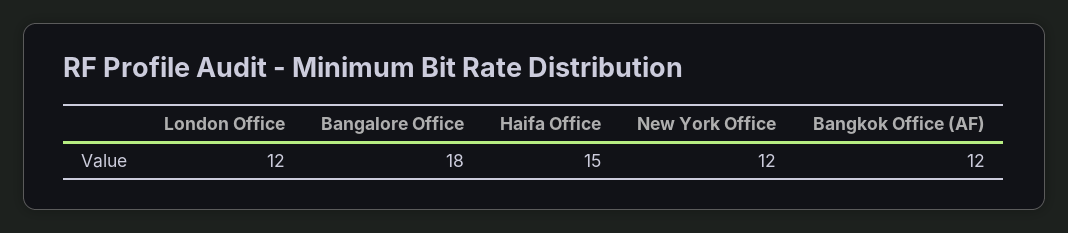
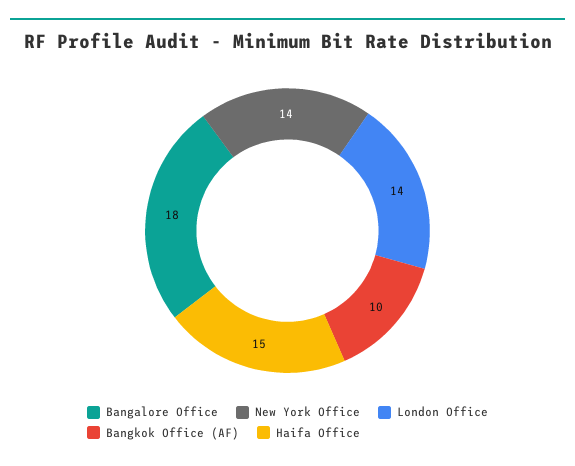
London Office: 12 -> 14
New York Office: 12 -> 14
Bangkok Office (AF): 12 -> 10

